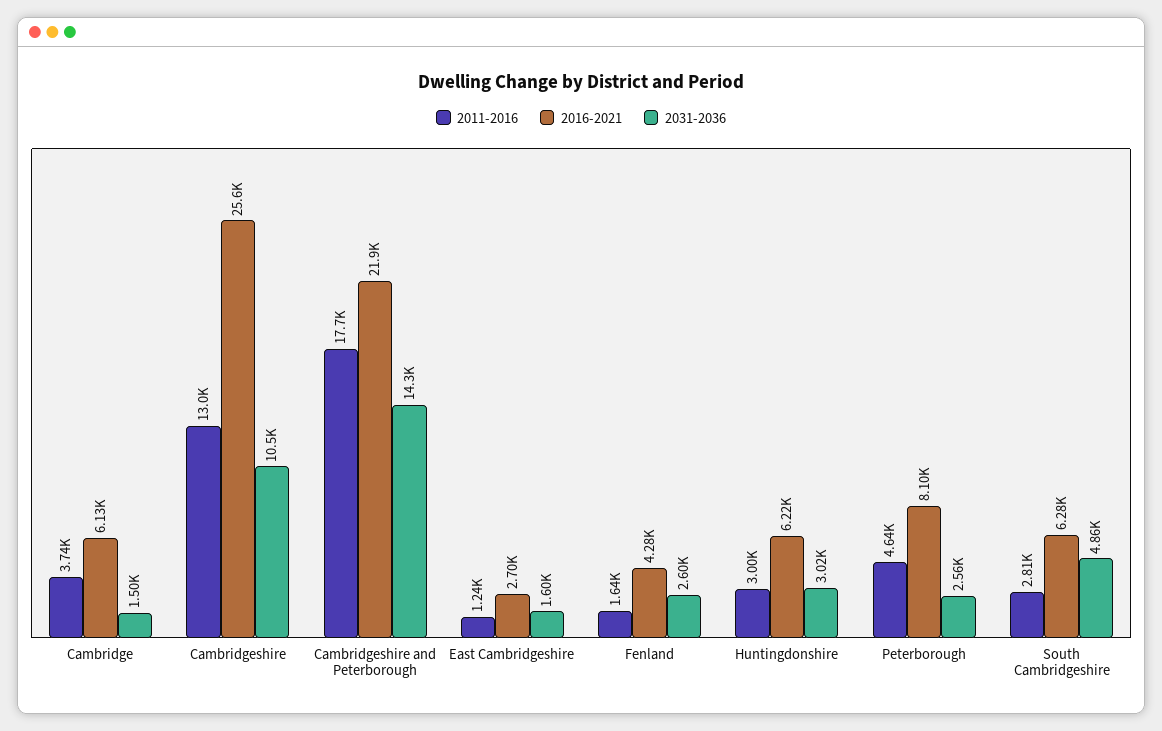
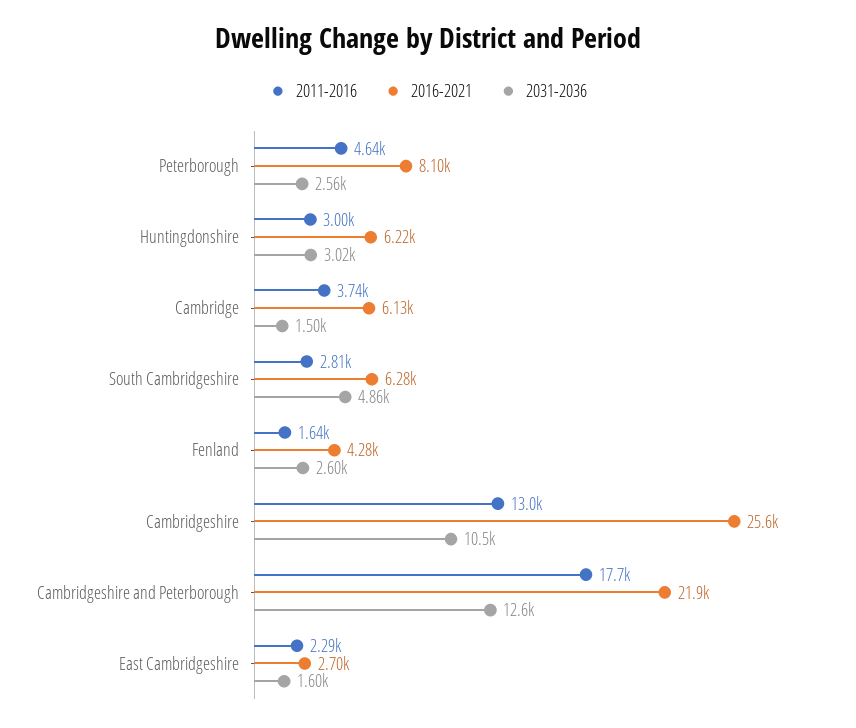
2031-2036, Cambridgeshire and Peterborough: 14300 -> 12600
2011-2016, East Cambridgeshire: 1240 -> 2290

